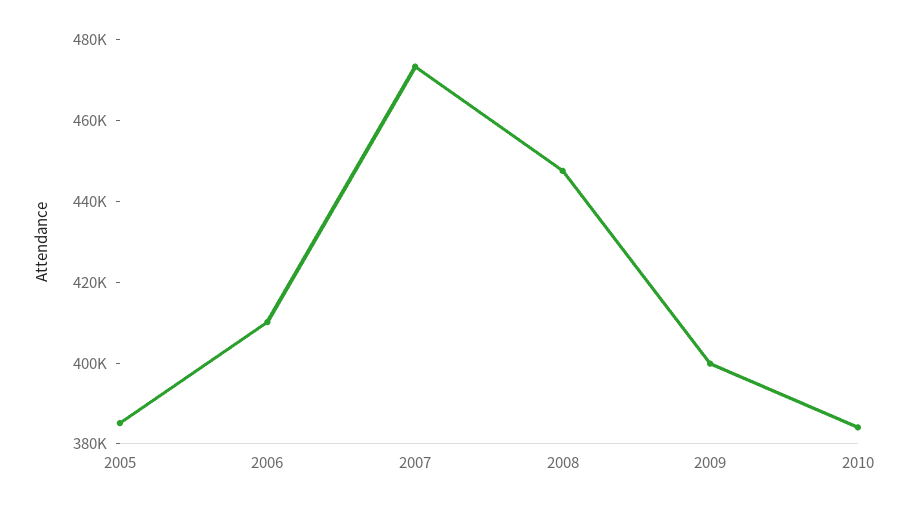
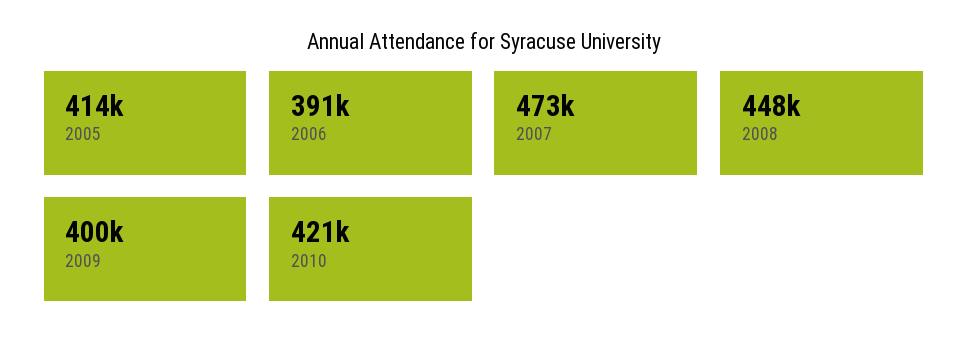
2005: 385000 -> 414000
2006: 410000 -> 391000
2010: 385000 -> 421000

